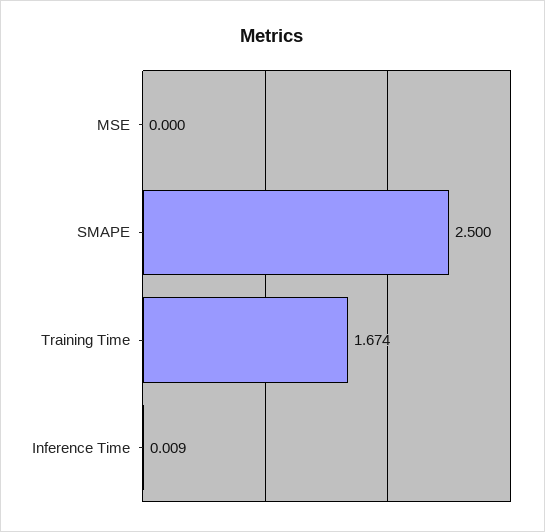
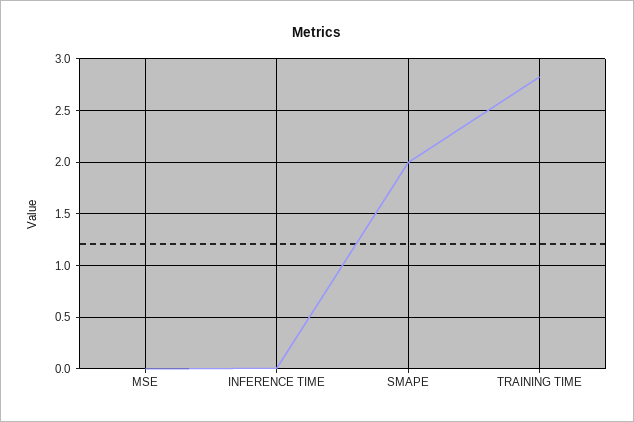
SMAPE: 2.5 -> 2
Training Time: 1.674 -> 2.8

